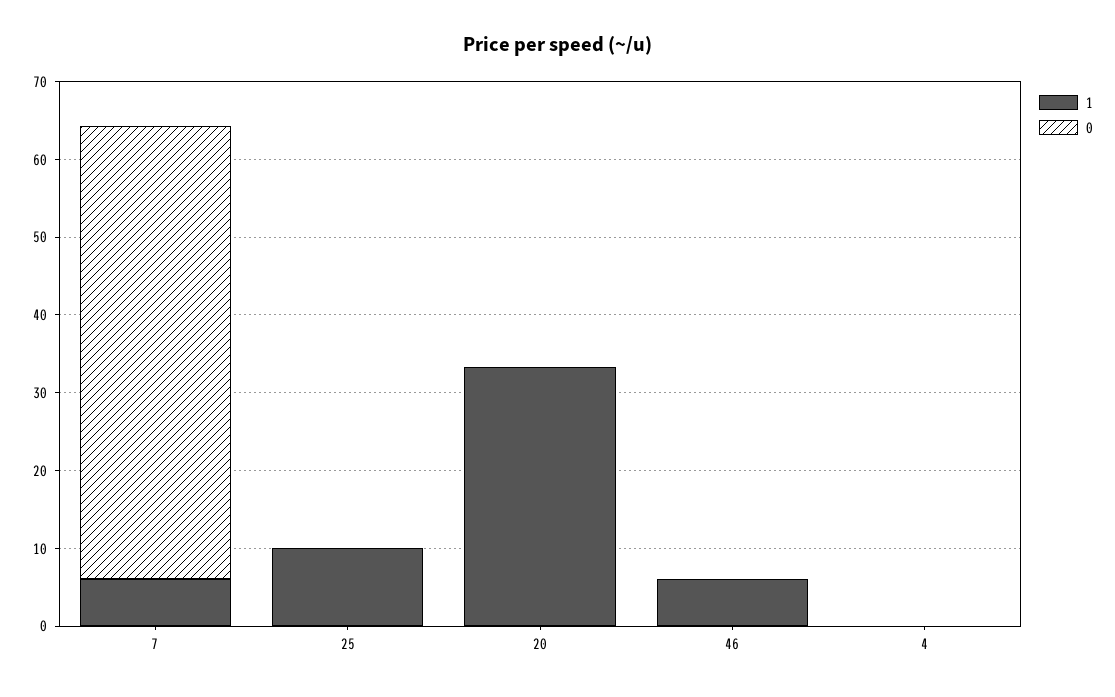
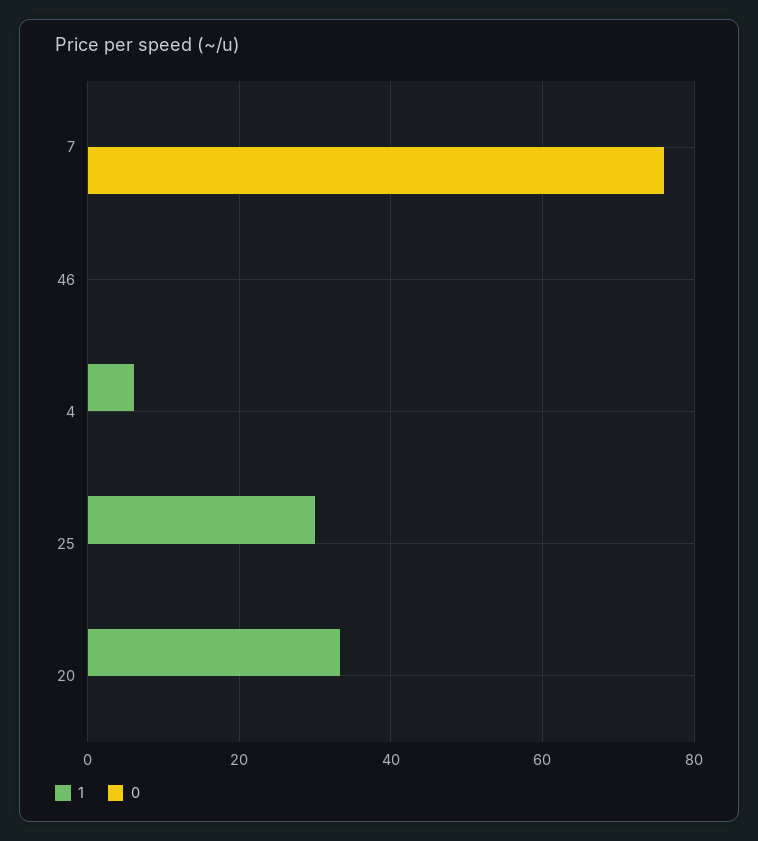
1, 7: 6 -> 0
0, 7: 58 -> 76
1, 25: 10 -> 30
1, 46: 6 -> 0
1, 4: 0 -> 6

